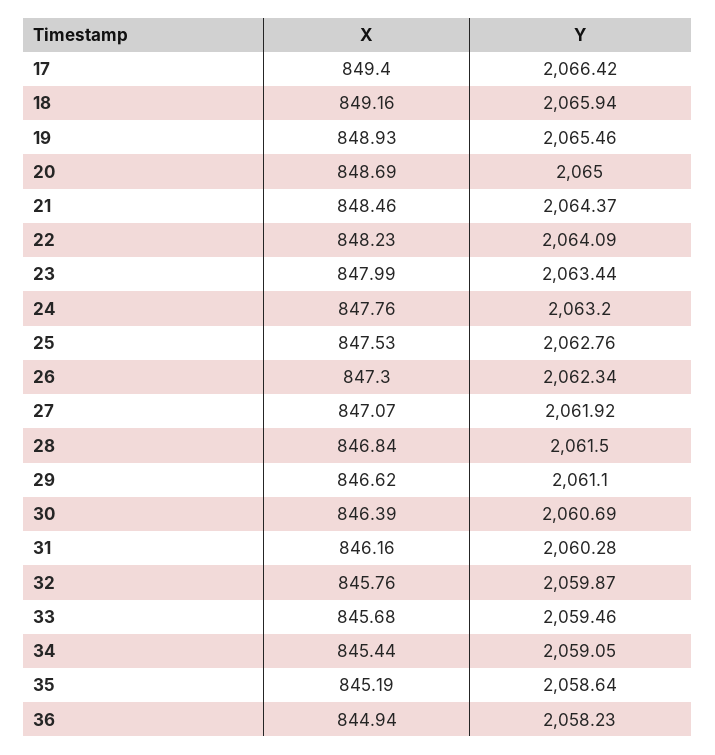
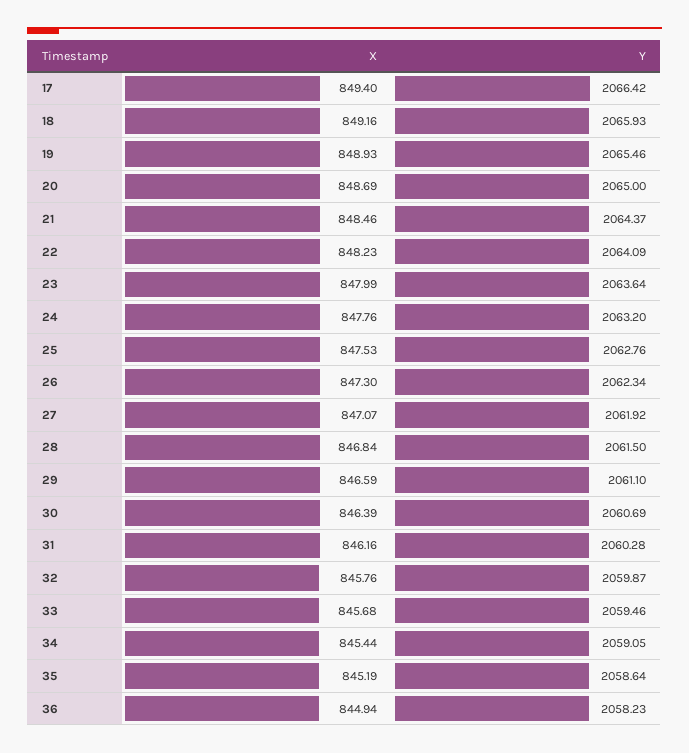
Y, 18: 2065.94 -> 2065.93
Y, 23: 2063.44 -> 2063.64
X, 29: 846.62 -> 846.59

